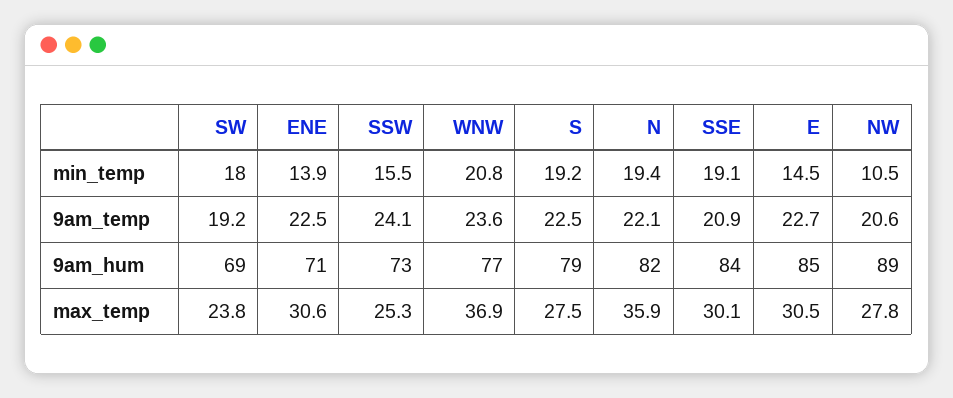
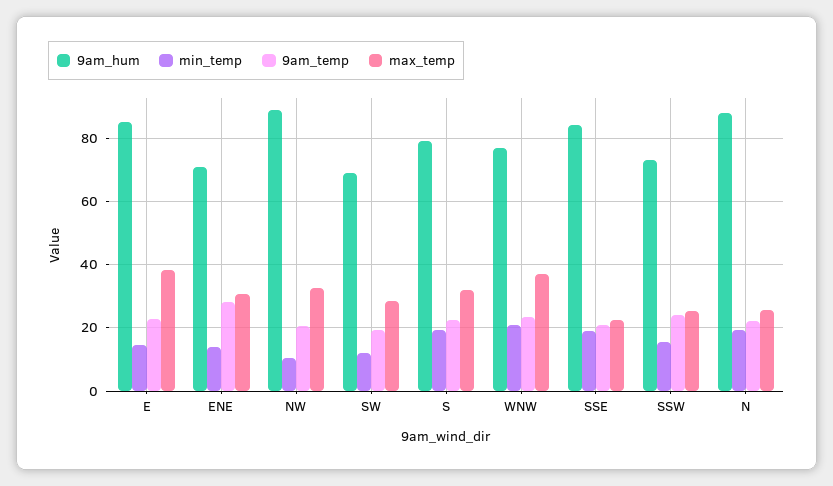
min_temp, SW: 18 -> 12
9am_temp, ENE: 22.5 -> 28
9am_hum, N: 82 -> 88
max_temp, SW: 23.8 -> 28
max_temp, S: 27.5 -> 32
max_temp, N: 35.9 -> 26
max_temp, SSE: 30.1 -> 22
max_temp, E: 30.5 -> 38
max_temp, NW: 27.8 -> 32

